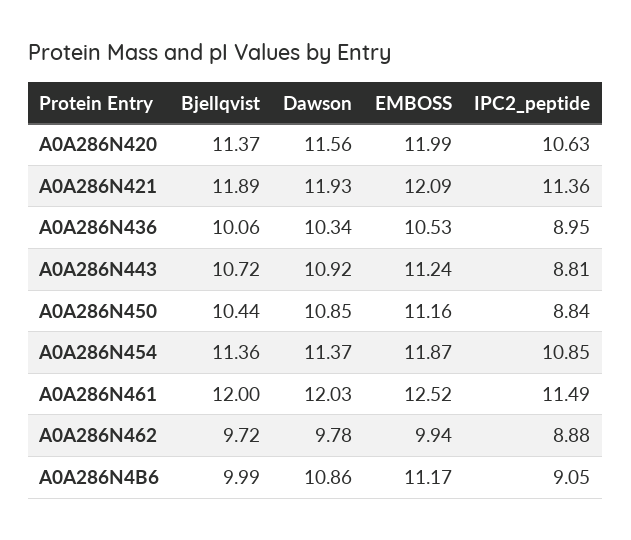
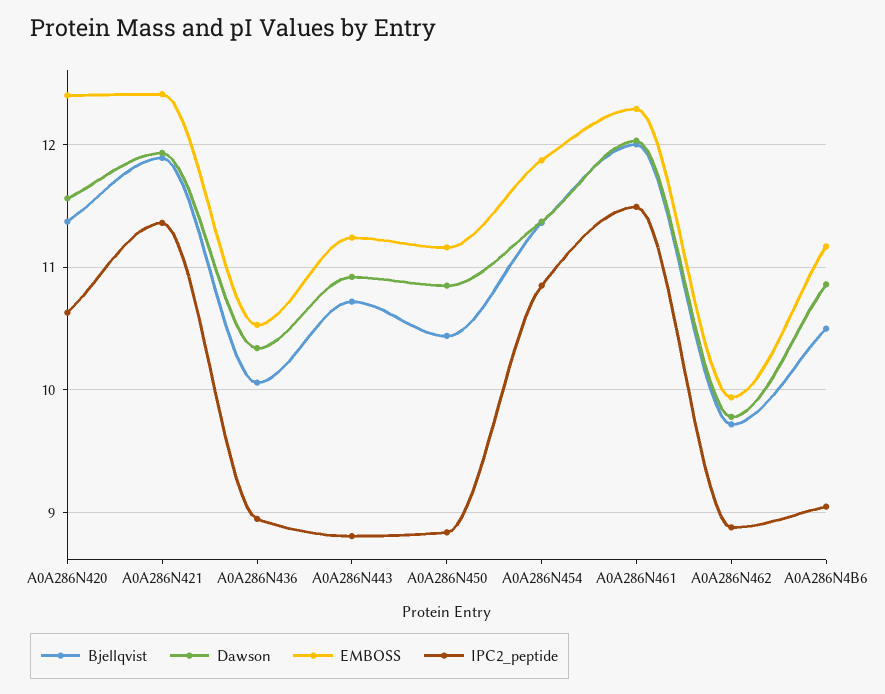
EMBOSS, A0A286N420: 11.99 -> 12.4
EMBOSS, A0A286N421: 12.09 -> 12.4
EMBOSS, A0A286N461: 12.52 -> 12.3
Bjellqvist, A0A286N4B6: 9.99 -> 10.5

